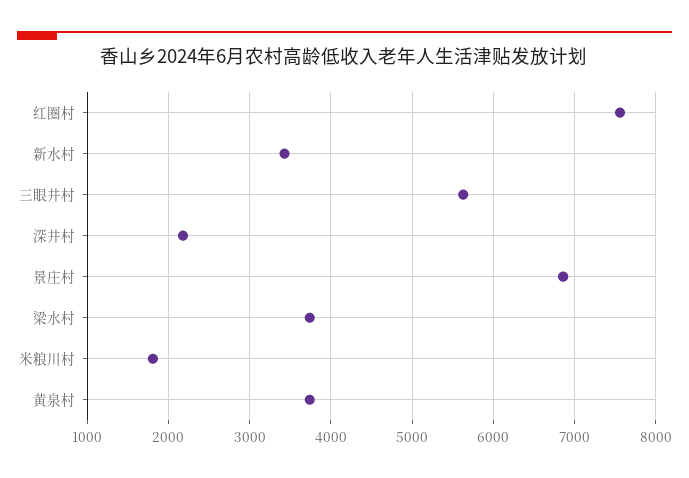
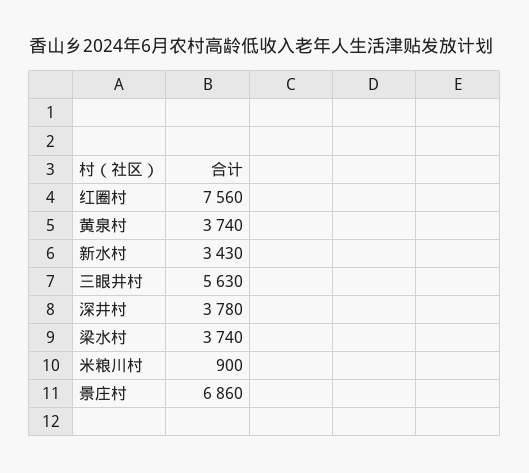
深井村: 2200 -> 3780
米粮川村: 1800 -> 900

